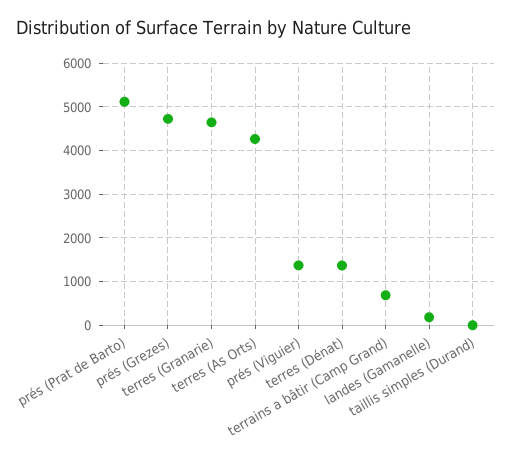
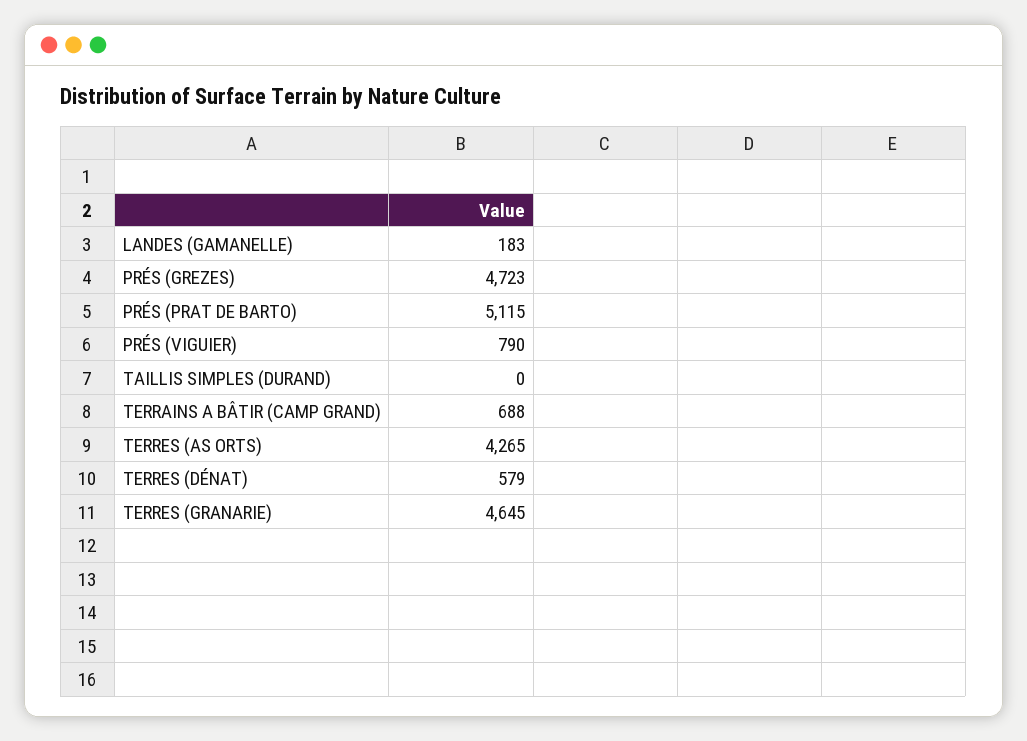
prés (Viguier): 1400 -> 790
terres (Dénat): 1400 -> 579

